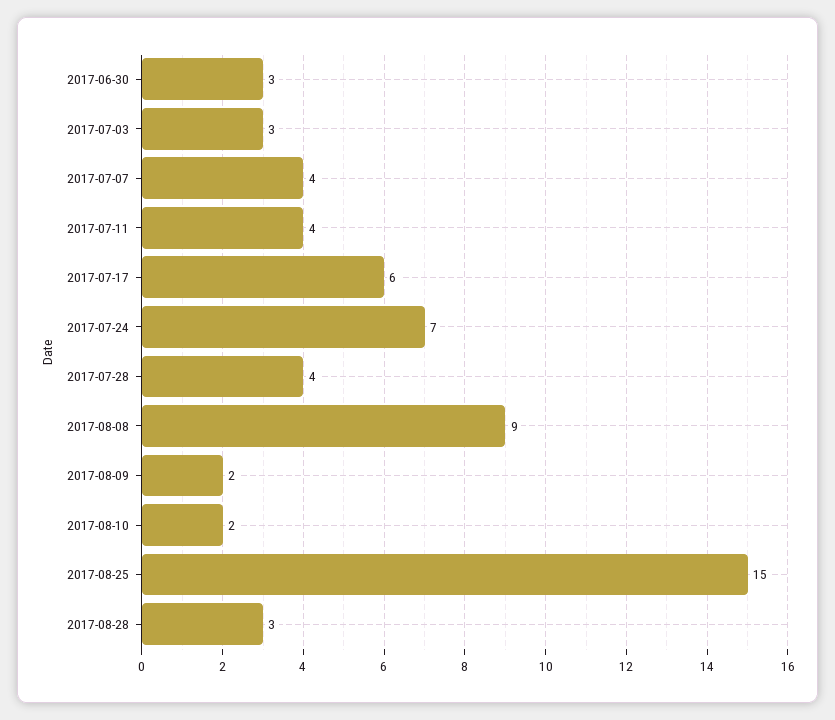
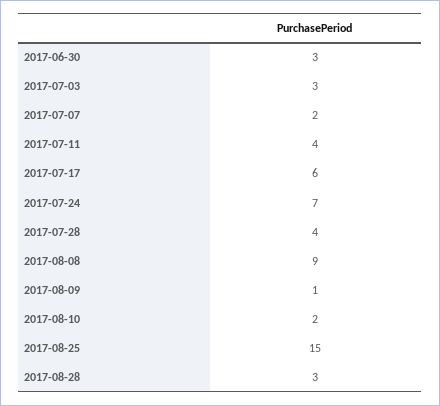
2017-07-07: 4 -> 2
2017-08-09: 2 -> 1

